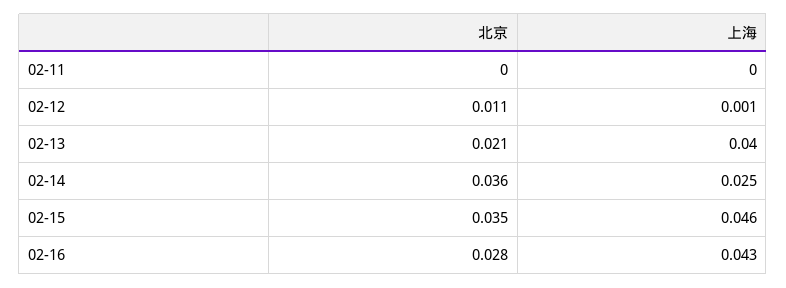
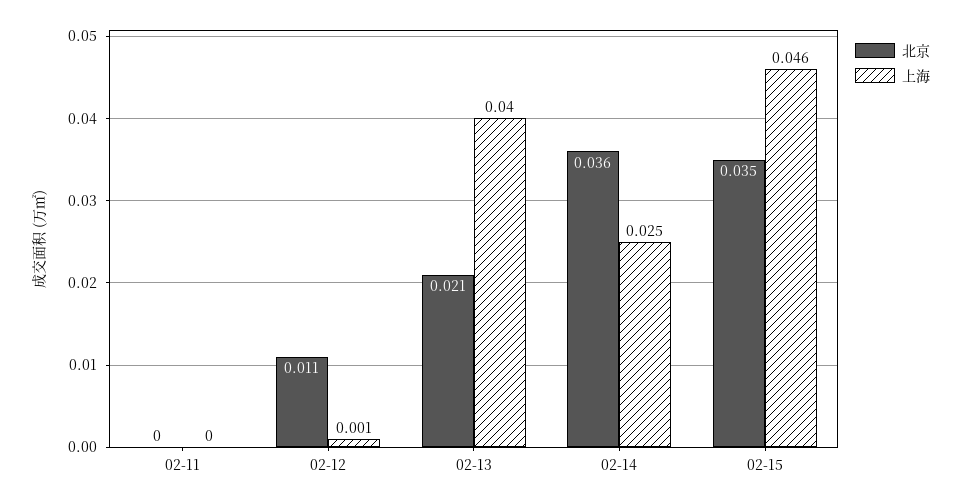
北京, 02-16: 0.028 -> none
上海, 02-16: 0.043 -> none

